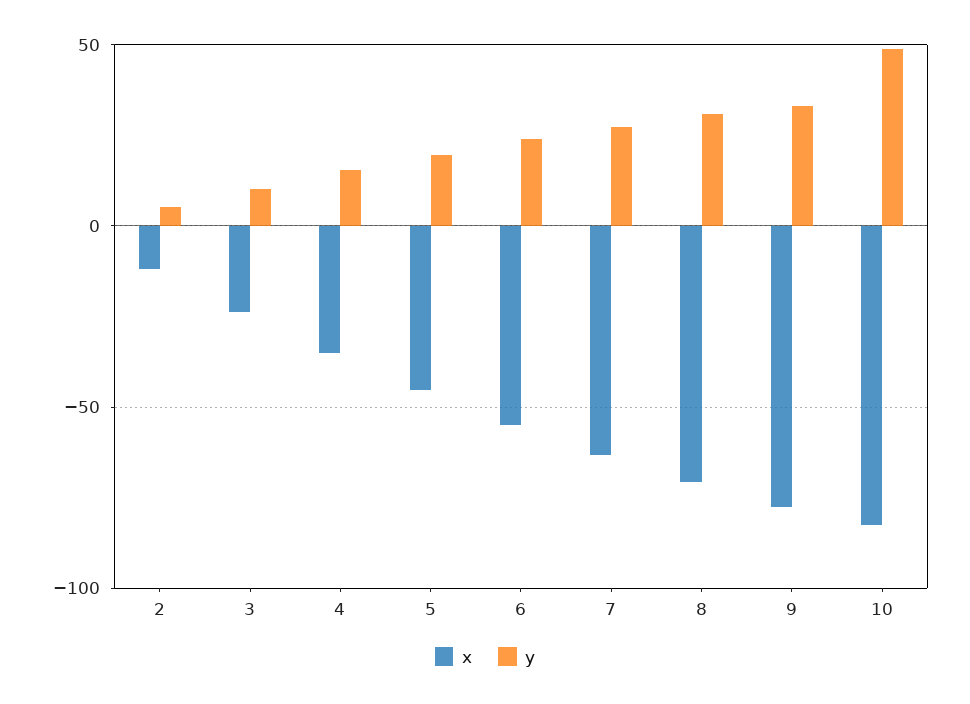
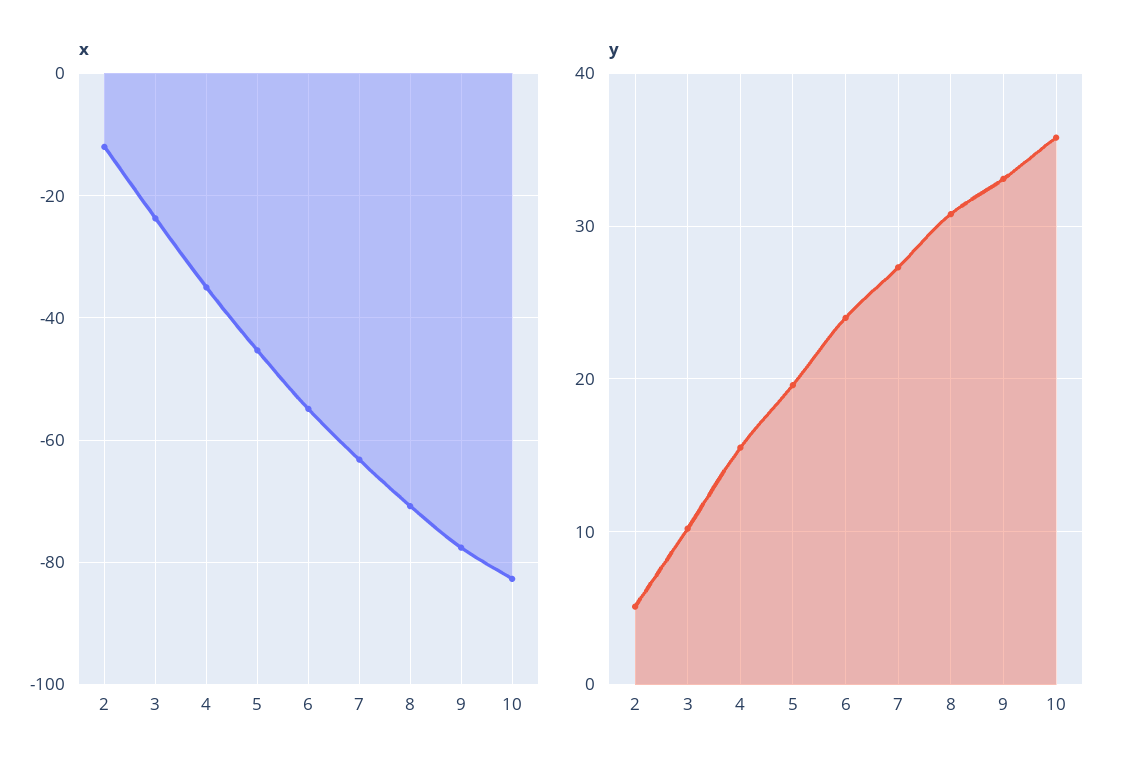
y, 10: 50 -> 36

